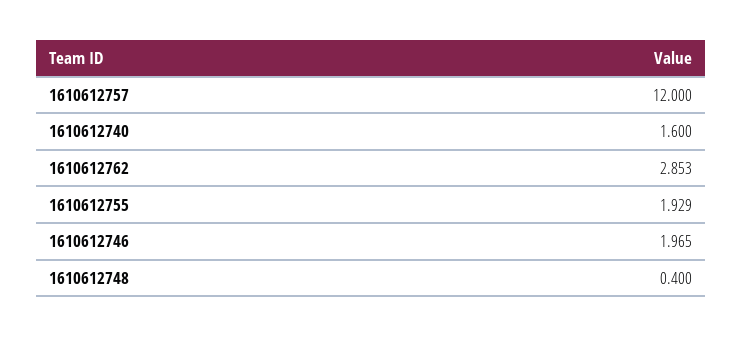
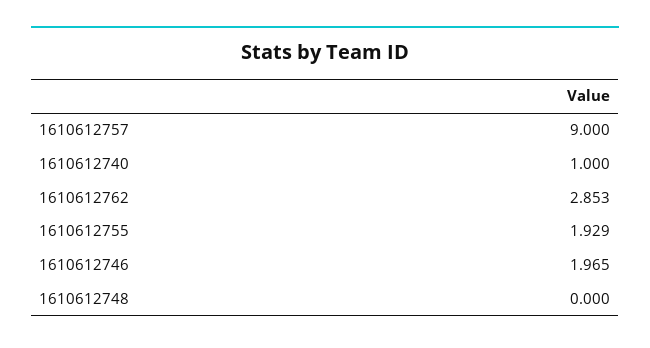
1610612757: 12 -> 9
1610612740: 1.6 -> 1
1610612748: 0.4 -> 0

